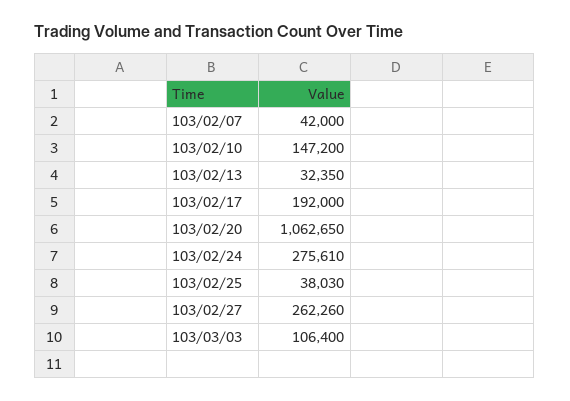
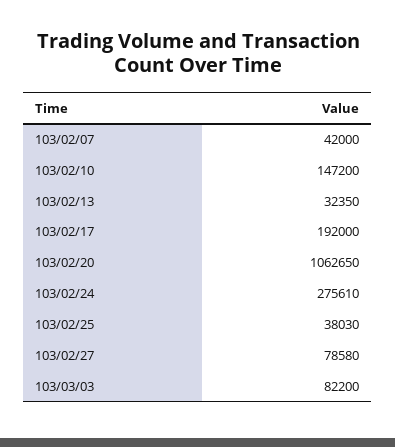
103/02/27: 262260 -> 78580
103/03/03: 106400 -> 82200

